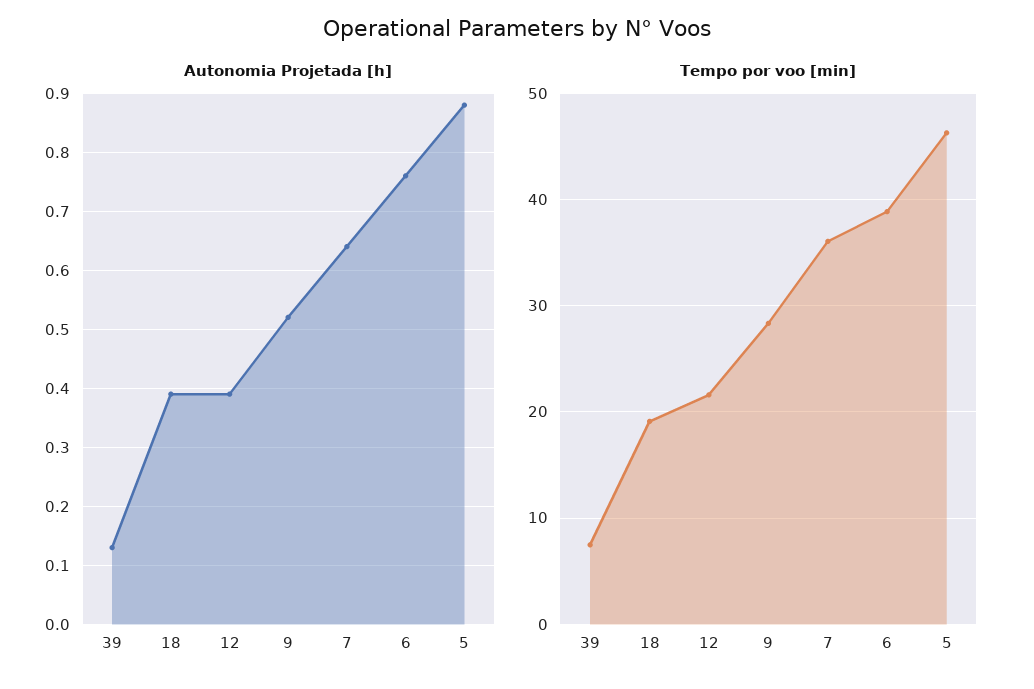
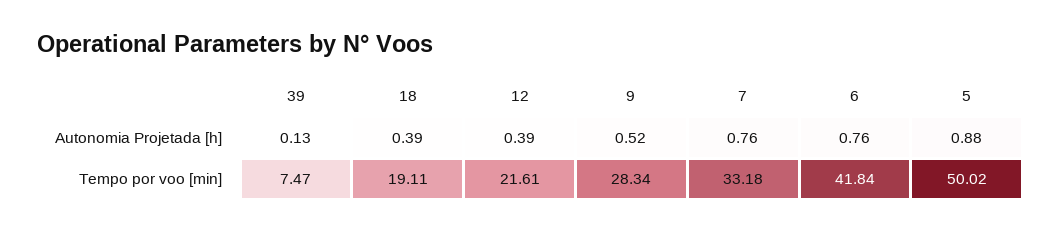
Autonomia Projetada [h], 7: 0.65 -> 0.76
Tempo por voo [min], 7: 36 -> 33.18
Tempo por voo [min], 6: 39 -> 41.84
Tempo por voo [min], 5: 46 -> 50.02

